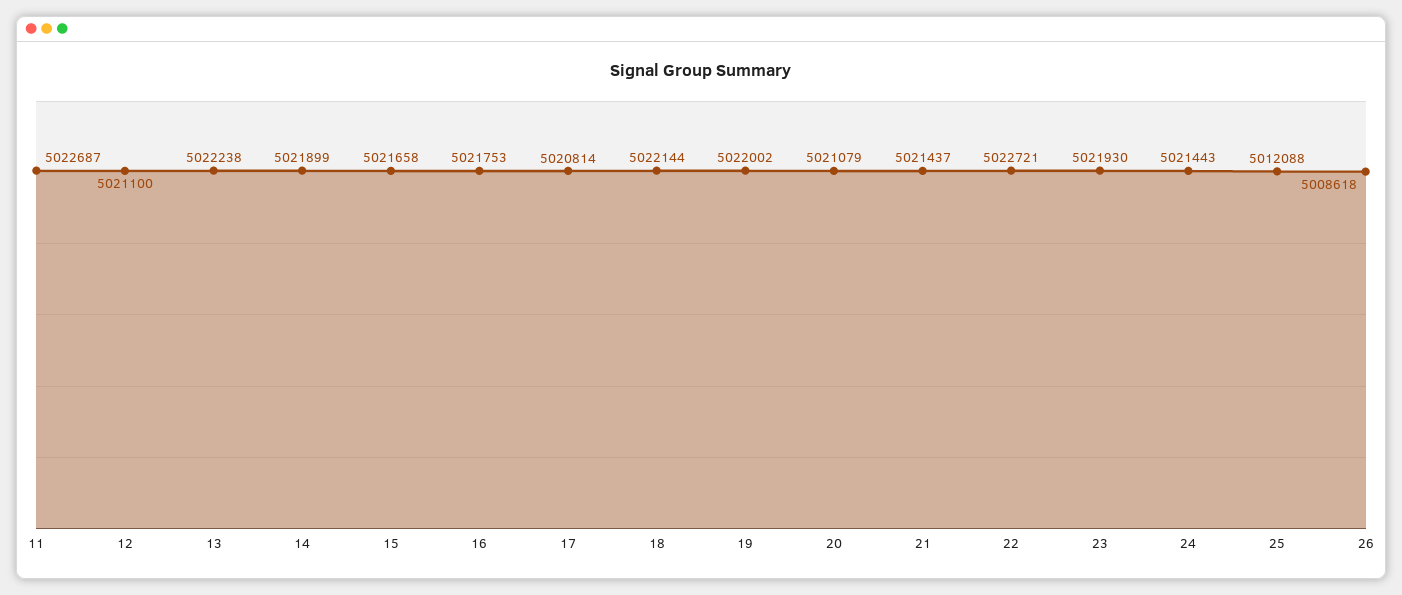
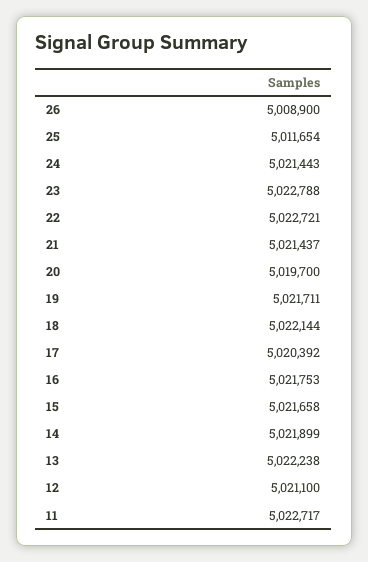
11: 5022687 -> 5022717
17: 5020814 -> 5020392
19: 5022002 -> 5021711
20: 5021079 -> 5019700
23: 5021930 -> 5022788
25: 5012088 -> 5011654
26: 5008618 -> 5008900

